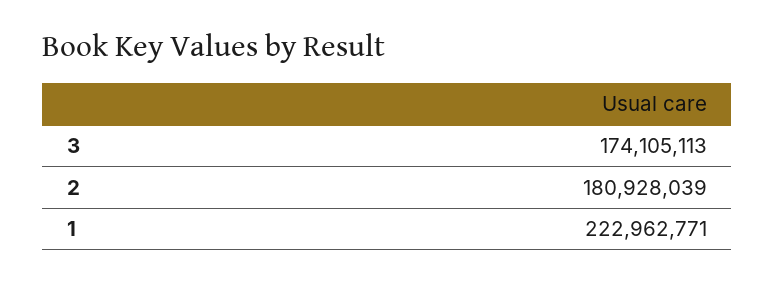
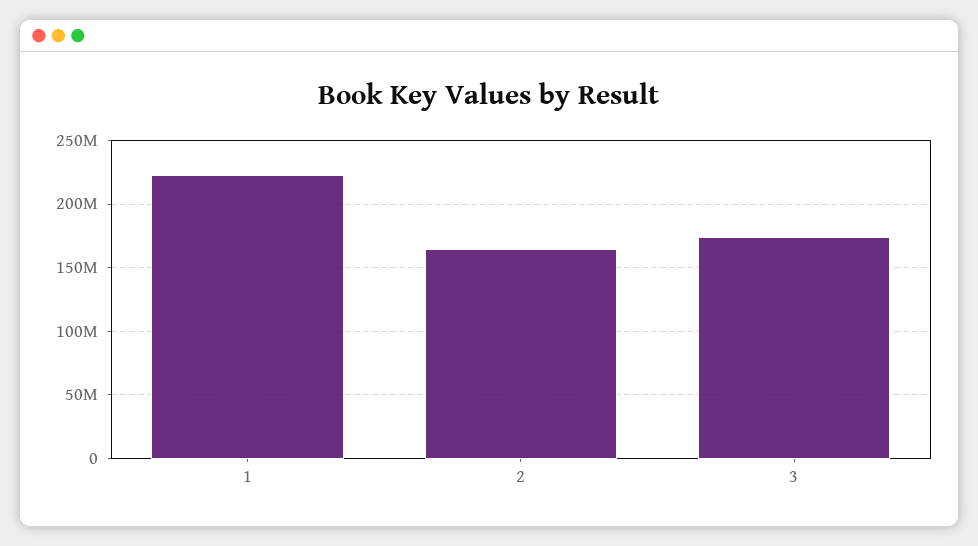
2: 180928039 -> 165000000

